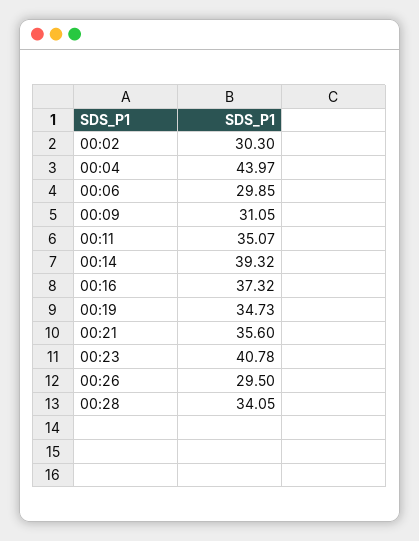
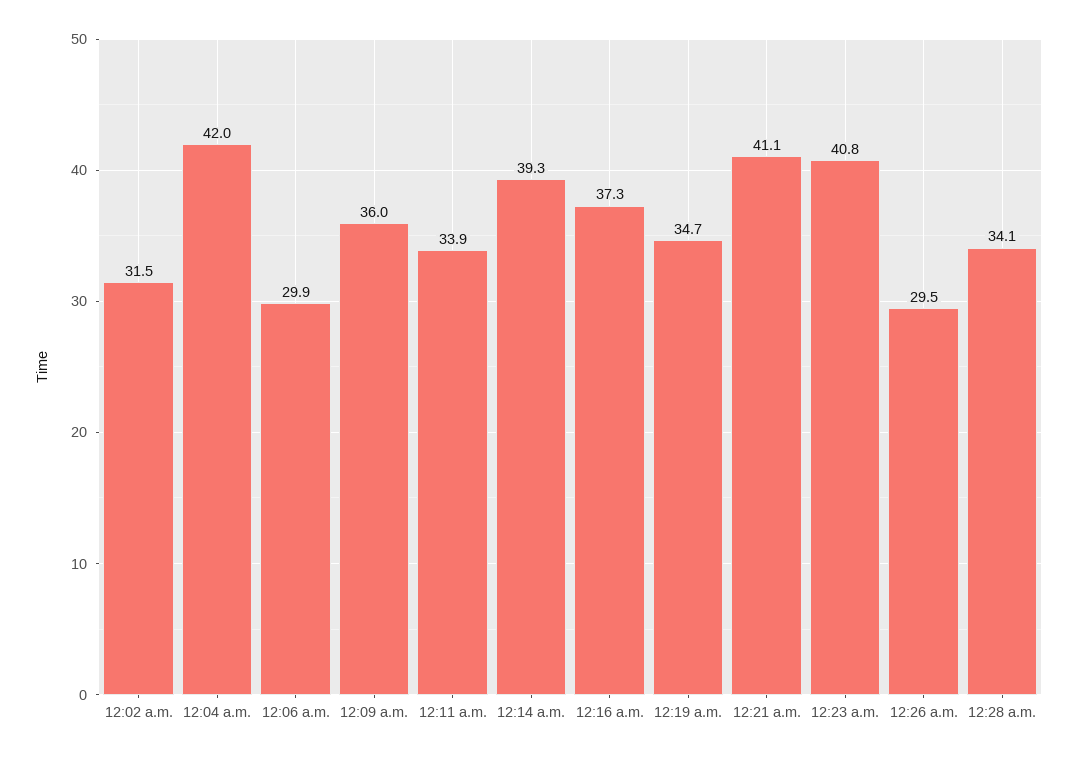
00:02: 30.3 -> 31.5
00:04: 43.97 -> 42
00:09: 31.05 -> 36
00:11: 35.07 -> 33.9
00:21: 35.6 -> 41.1

